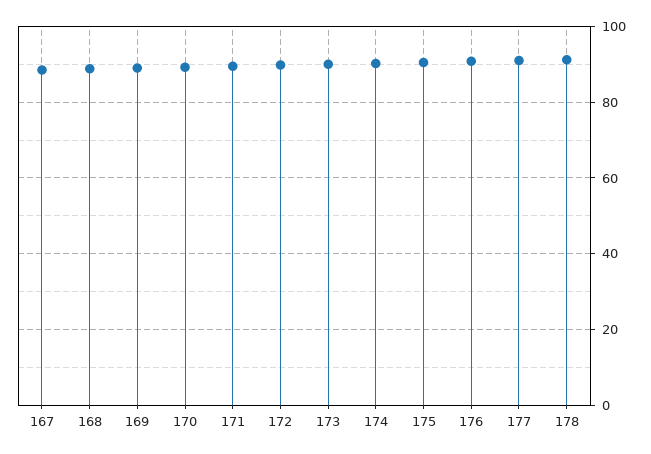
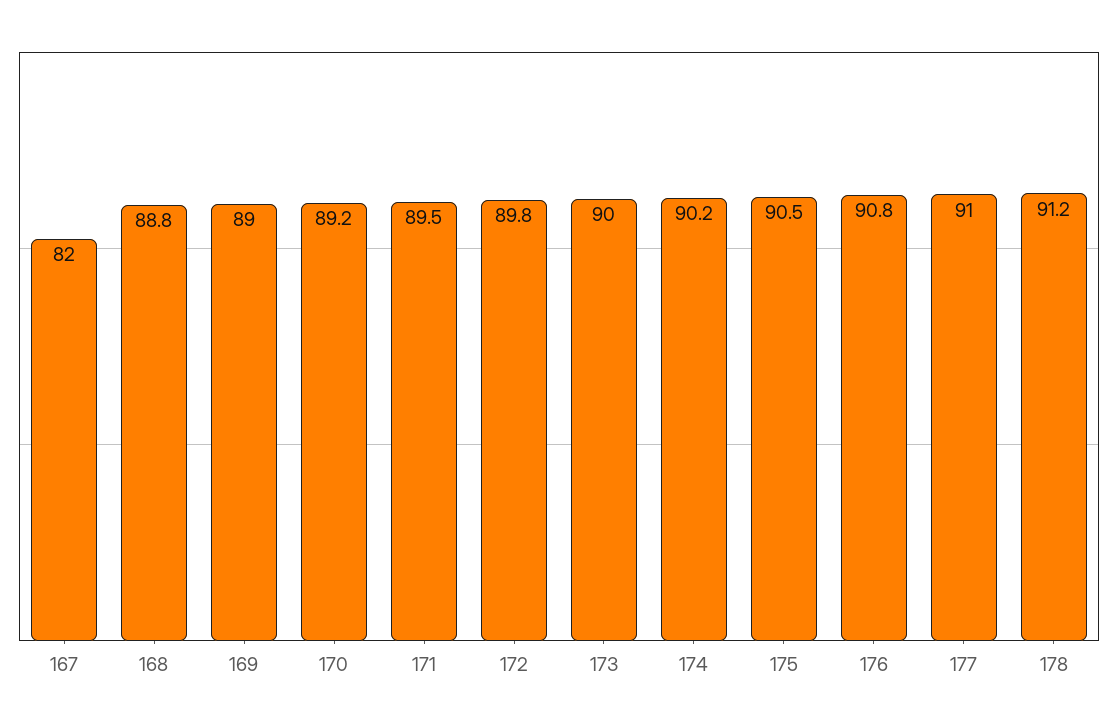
167: 88 -> 82

